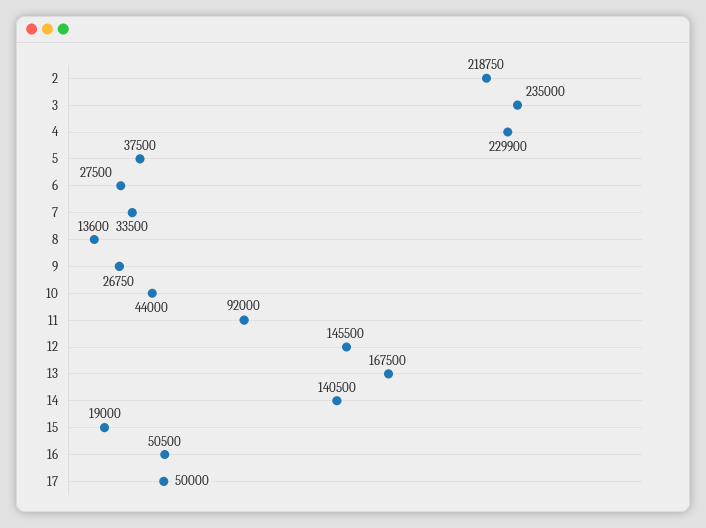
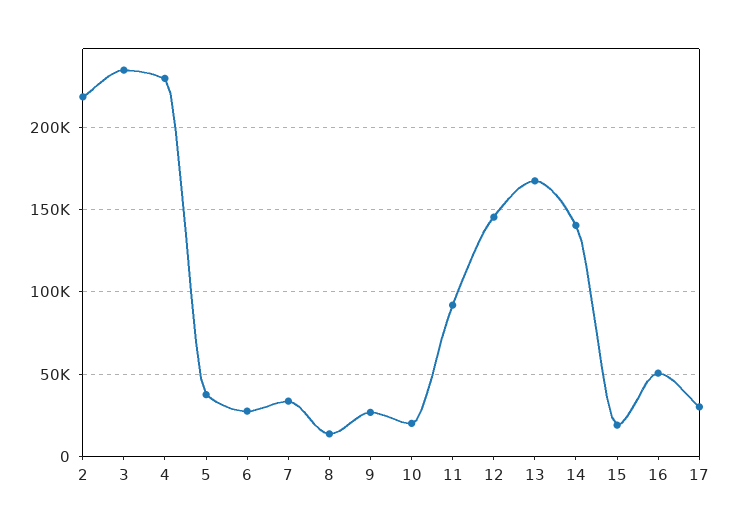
10: 44000 -> 20000
17: 50000 -> 30000

